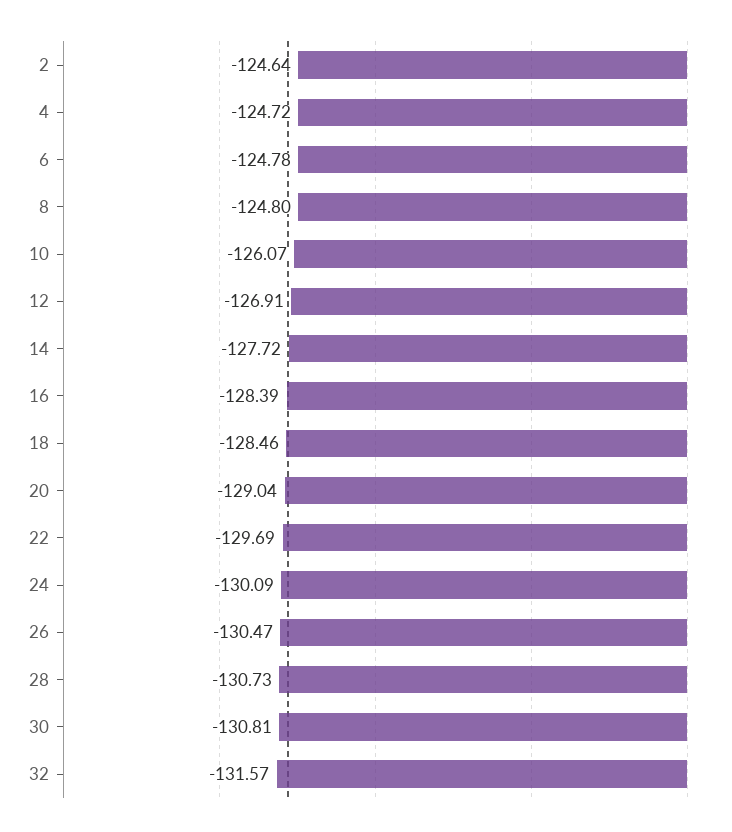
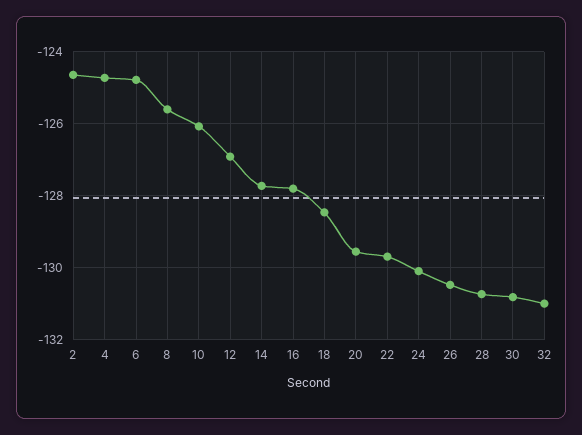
8: -124.8 -> -125.6
16: -128.39 -> -127.8
20: -129.04 -> -129.6
32: -131.57 -> -131

